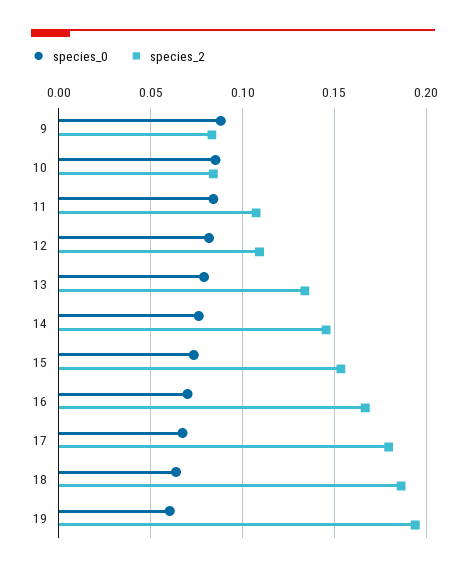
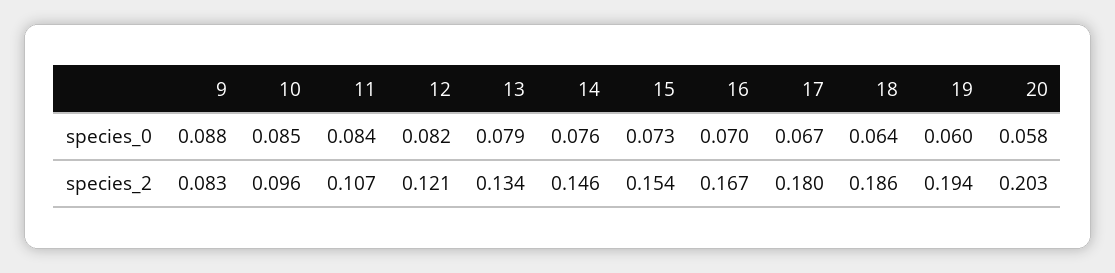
species_2, 10: 0.085 -> 0.096
species_2, 12: 0.11 -> 0.121
species_0, 20: none -> 0.058
species_2, 20: none -> 0.203

